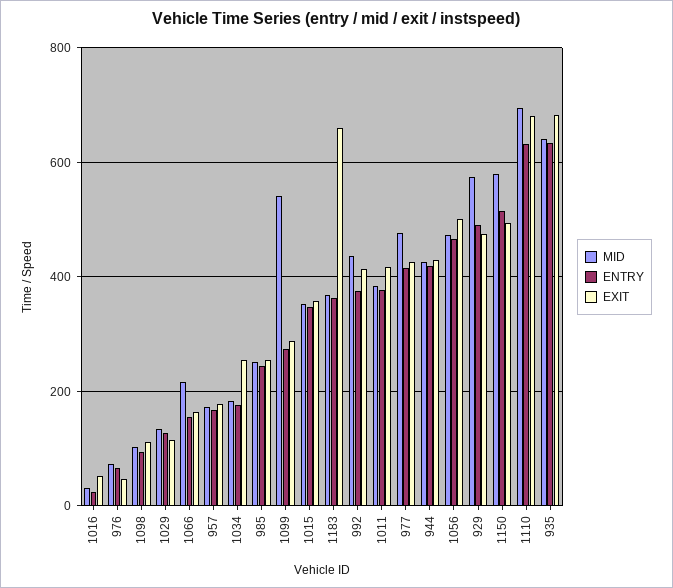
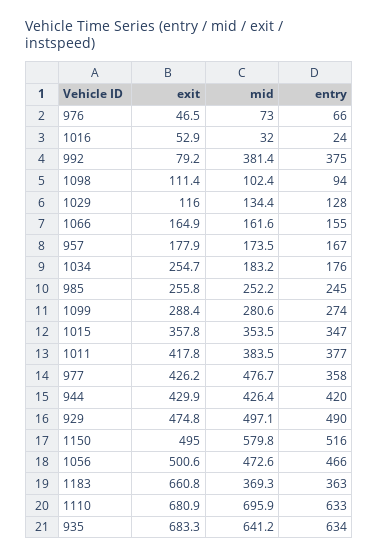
MID, 1066: 220 -> 161.6
MID, 1099: 540 -> 280.6
MID, 992: 440 -> 381.4
EXIT, 992: 420 -> 79.2
ENTRY, 977: 420 -> 358
MID, 929: 580 -> 497.1

